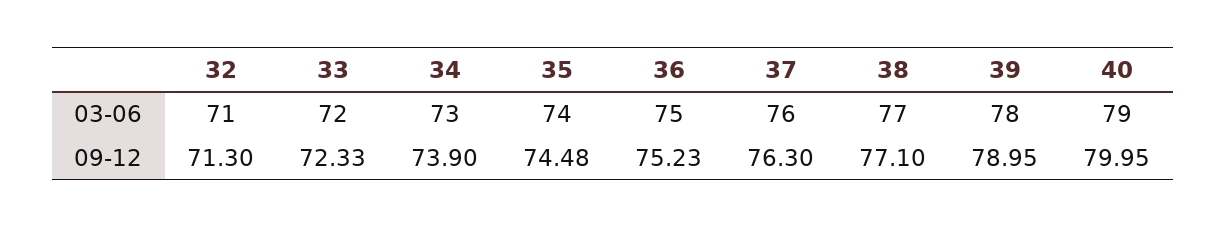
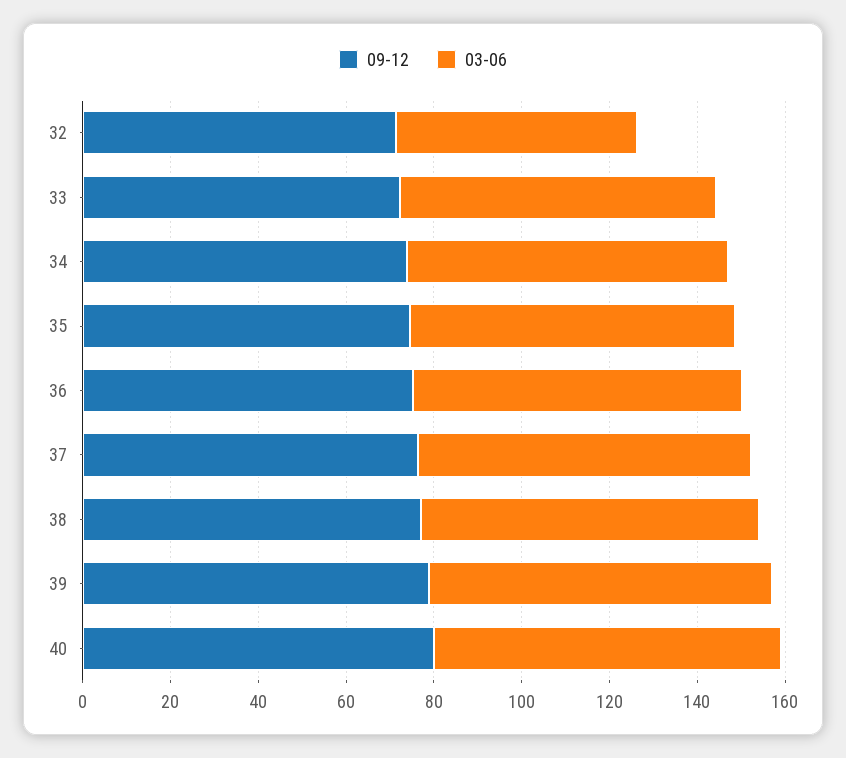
03-06, 32: 71 -> 55

